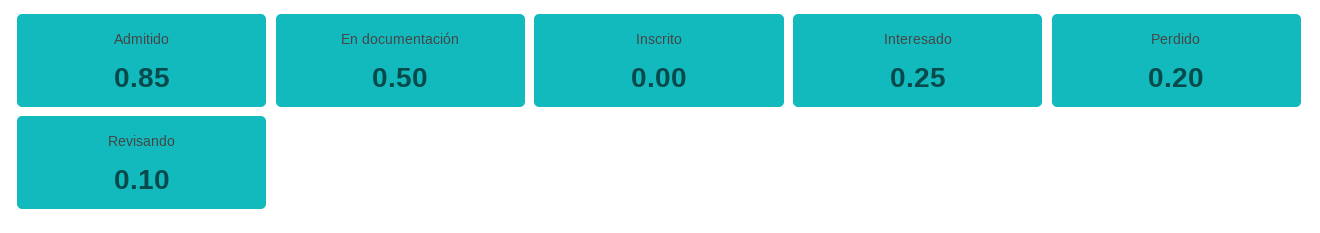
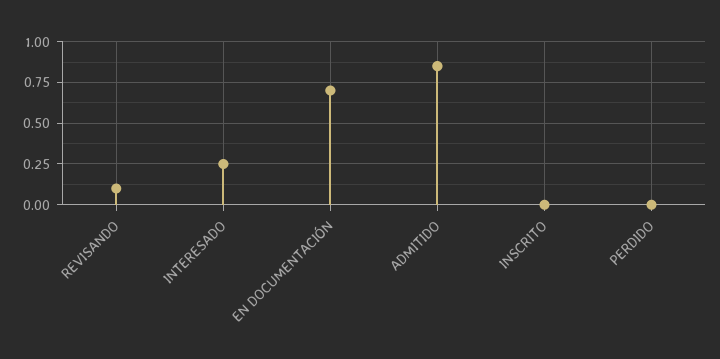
En documentación: 0.5 -> 0.7
Perdido: 0.2 -> 0

